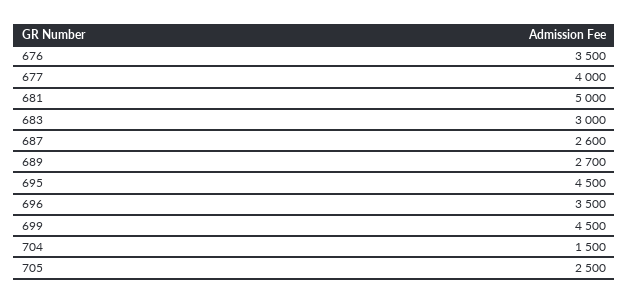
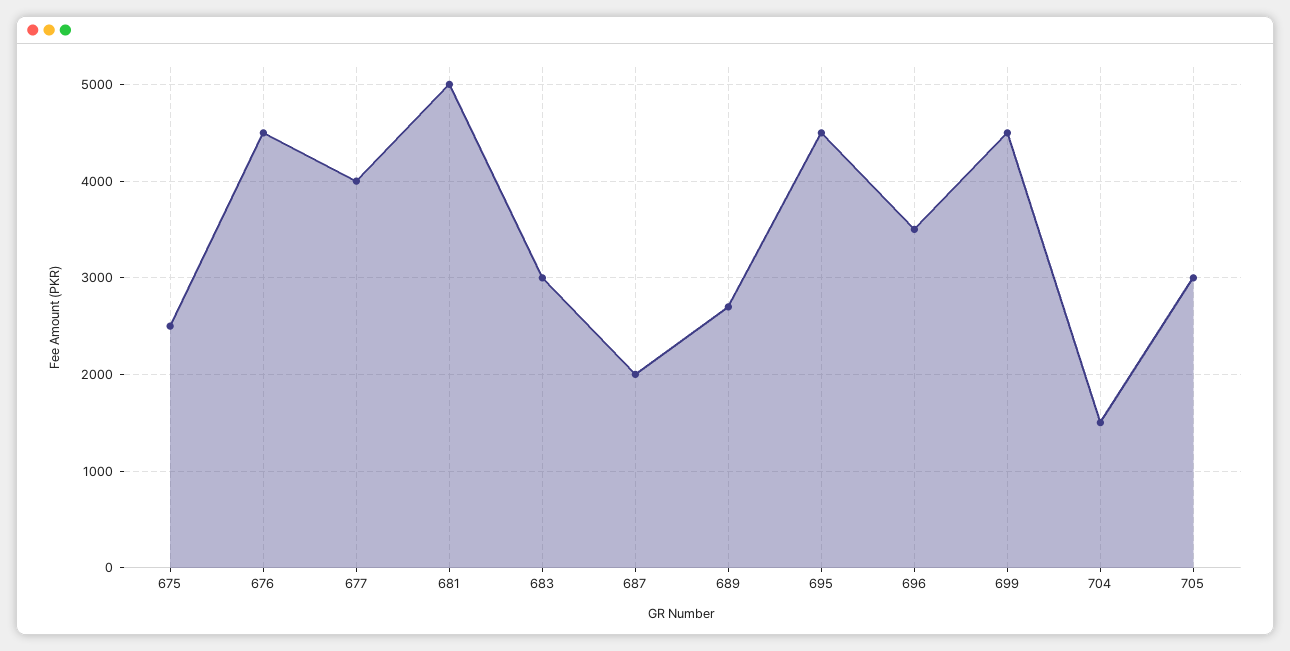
676: 3500 -> 4500
687: 2600 -> 2000
705: 2500 -> 3000
675: none -> 2500

